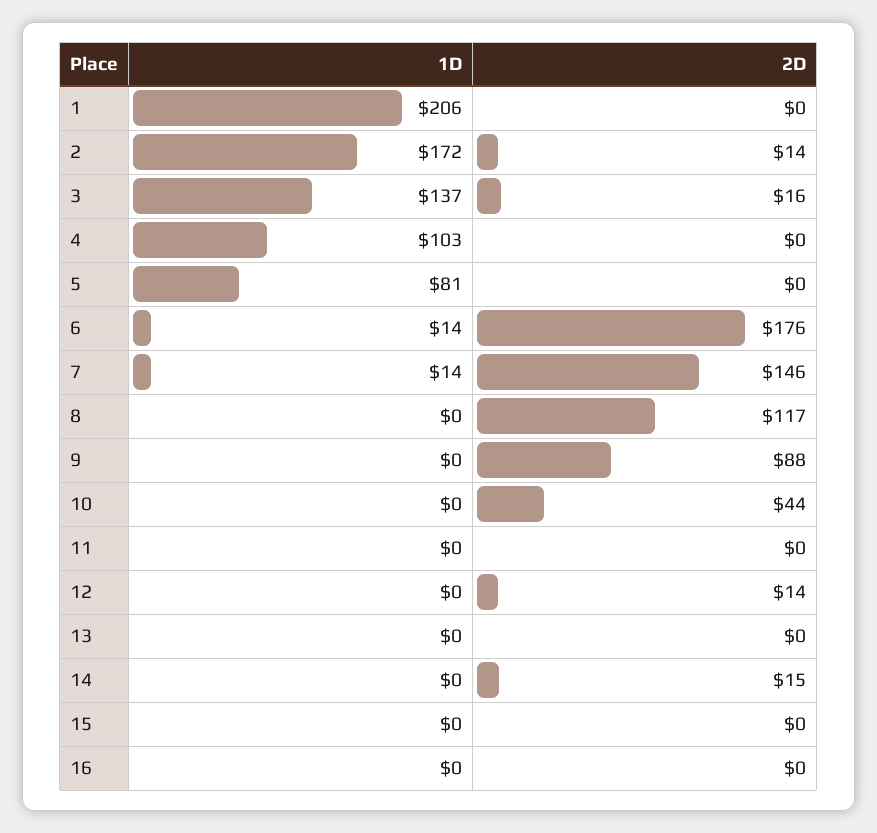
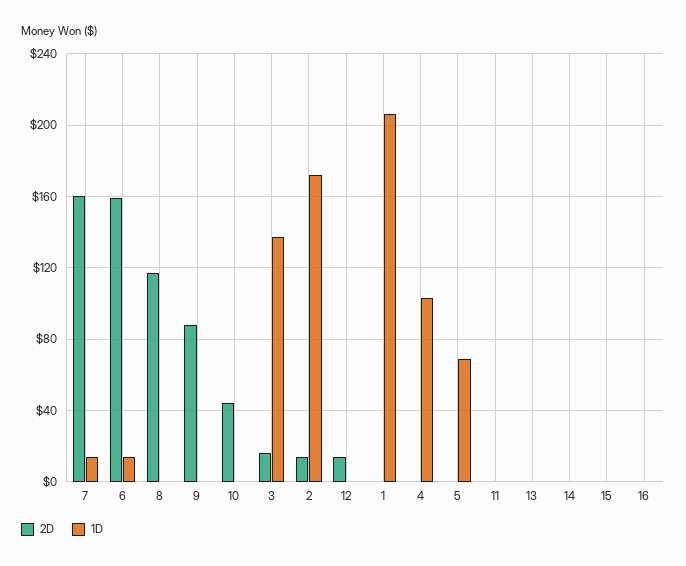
1D, 5: 81 -> 70
2D, 6: 176 -> 160
2D, 7: 146 -> 160
2D, 14: 15 -> 0

